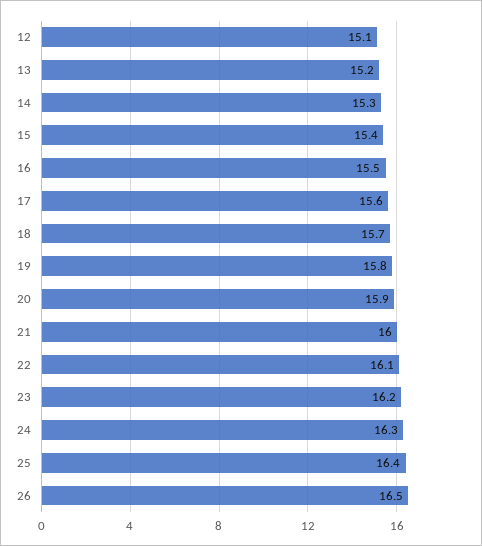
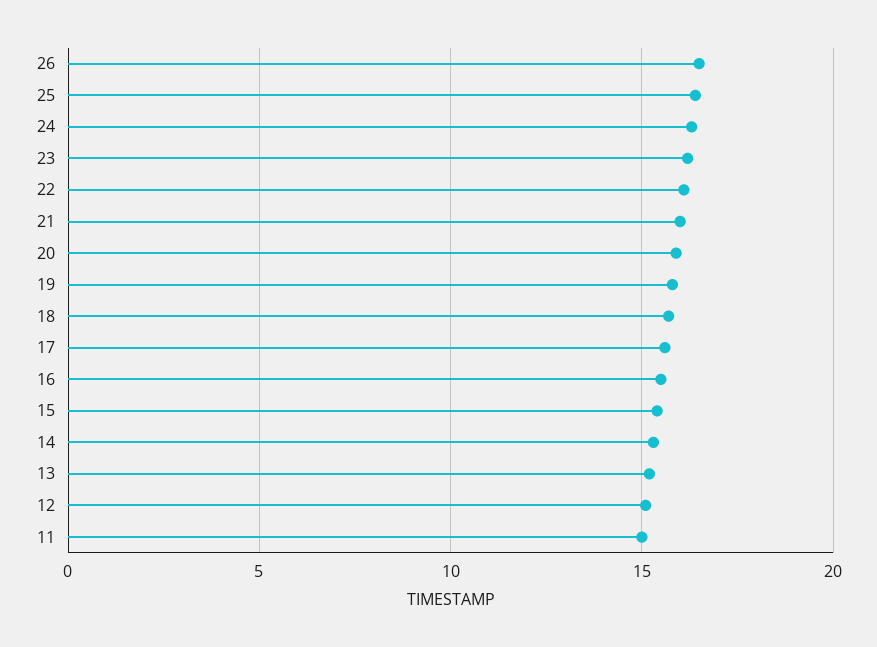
11: none -> 15

